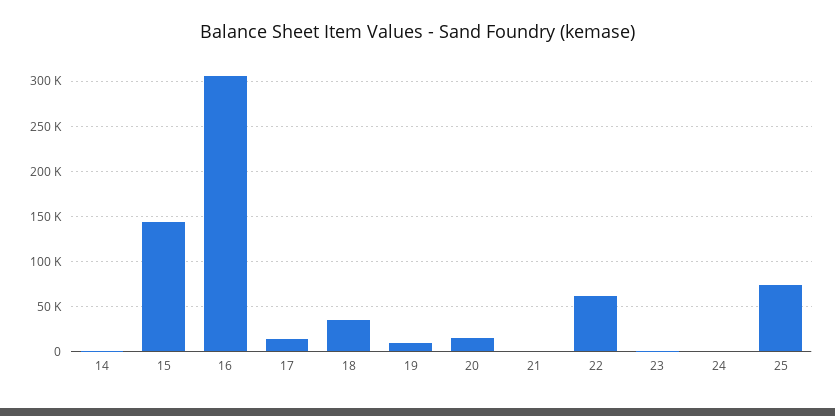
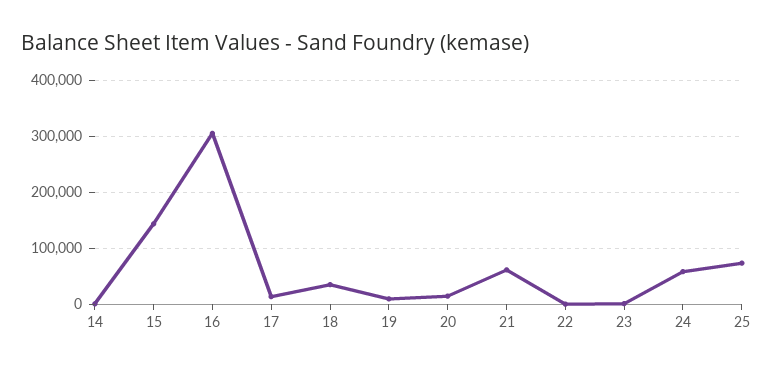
21: 0 -> 60000
22: 60000 -> 0
24: 0 -> 60000

